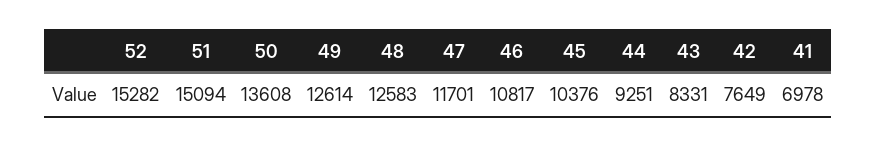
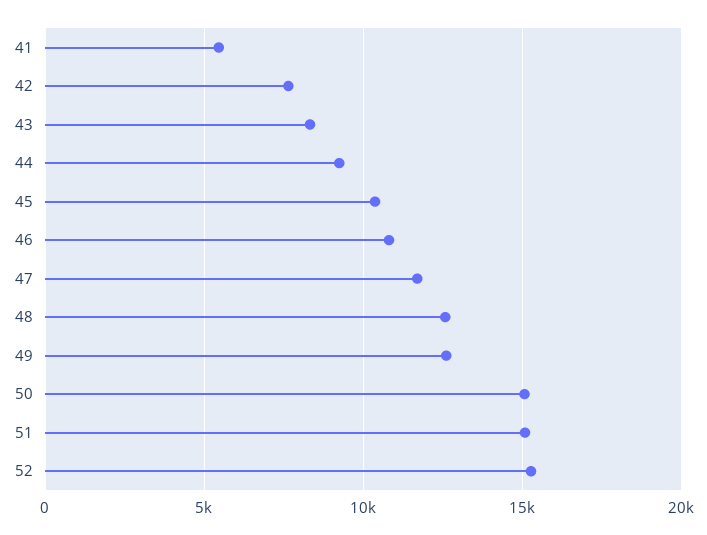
50: 13608 -> 15000
41: 6978 -> 5500

